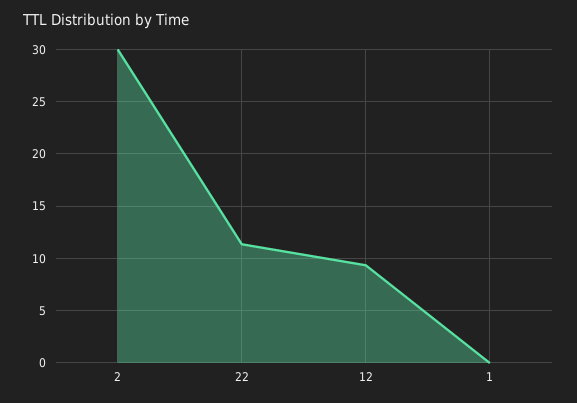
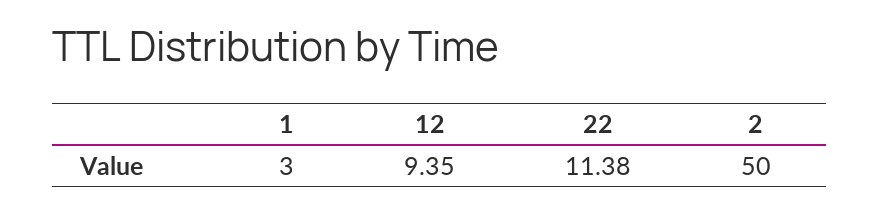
2: 30 -> 50
1: 0 -> 3

